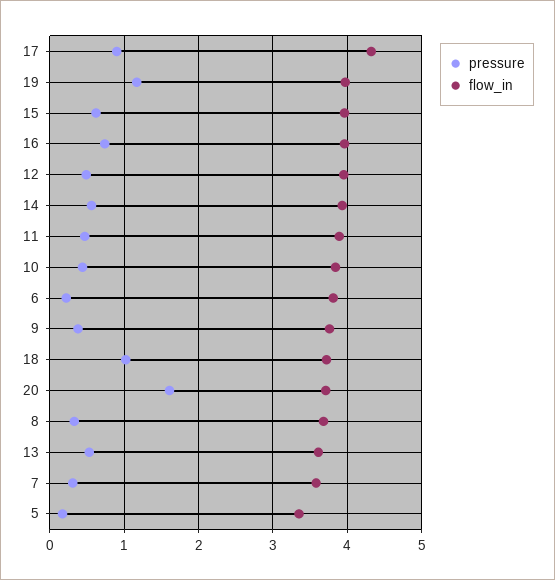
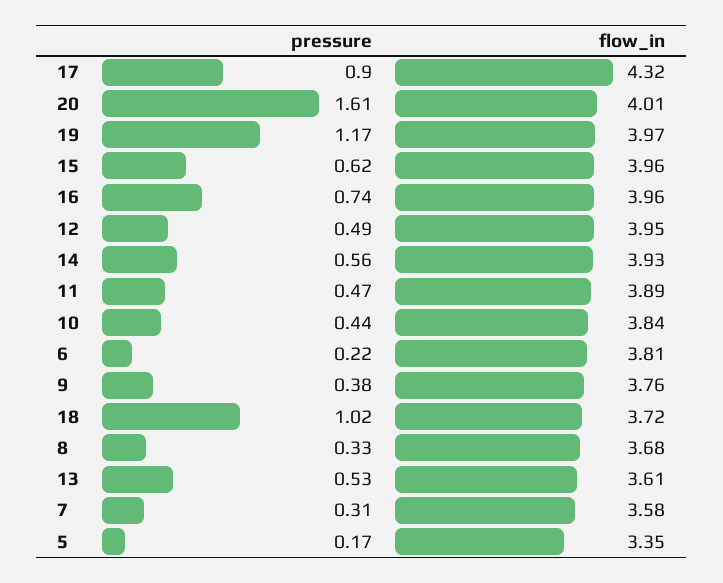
flow_in, 20: 3.7 -> 4.01

